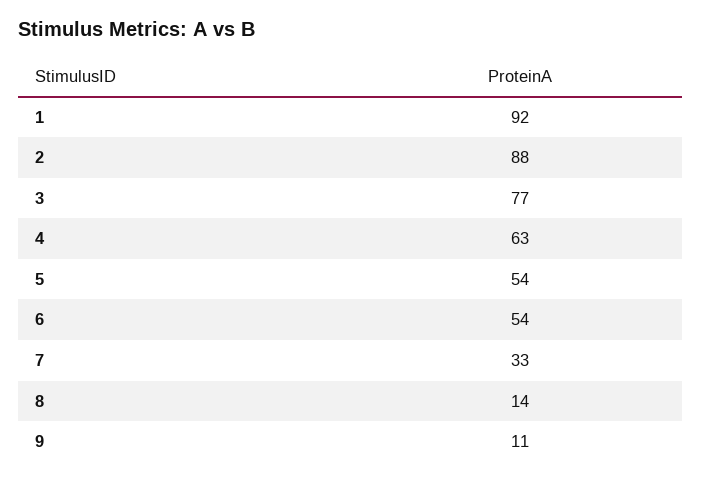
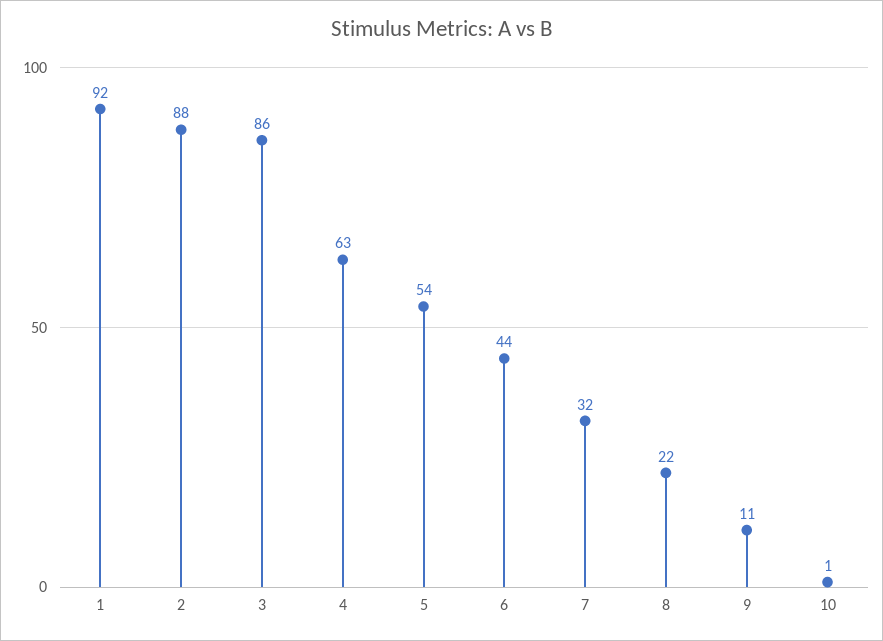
3: 77 -> 86
6: 54 -> 44
7: 33 -> 32
8: 14 -> 22
10: none -> 1

